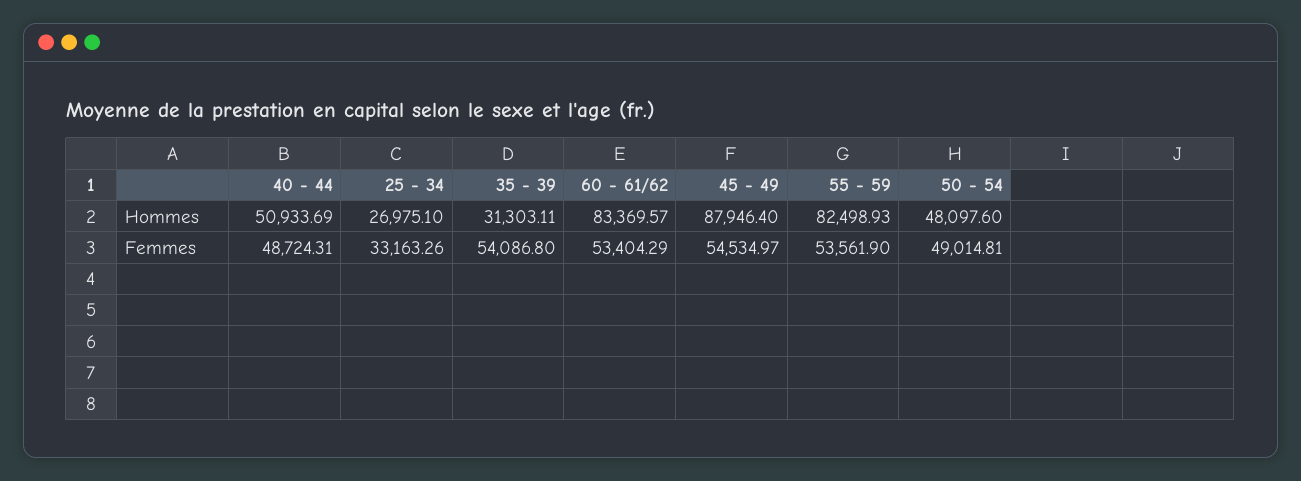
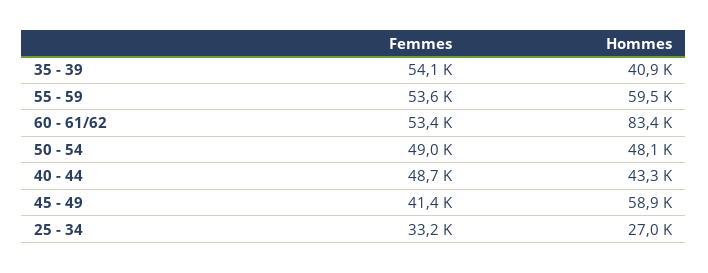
40 - 44, Hommes: 50933.69 -> 43300
35 - 39, Hommes: 31303.11 -> 40900
45 - 49, Hommes: 87946.4 -> 58900
55 - 59, Hommes: 82498.93 -> 59500
45 - 49, Femmes: 54534.97 -> 41400

